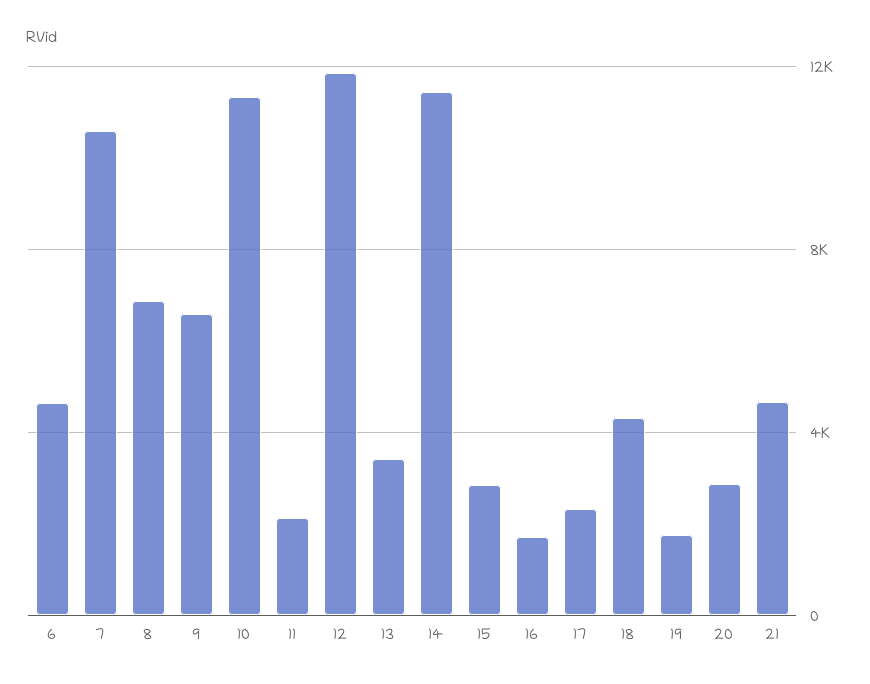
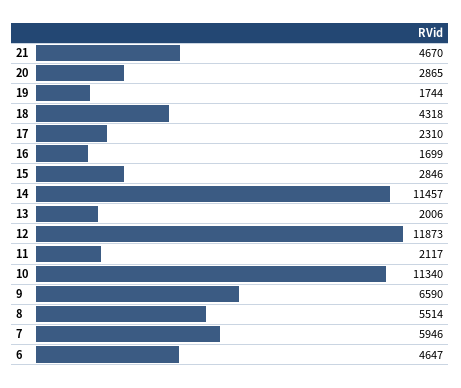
7: 10500 -> 5946
8: 7000 -> 5514
13: 3500 -> 2006

